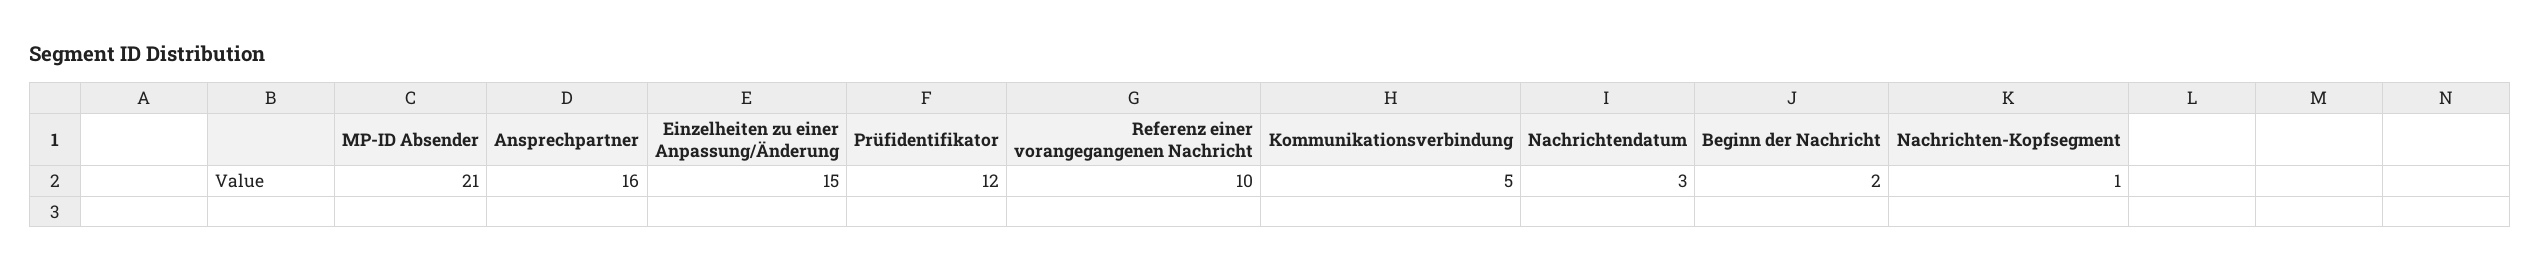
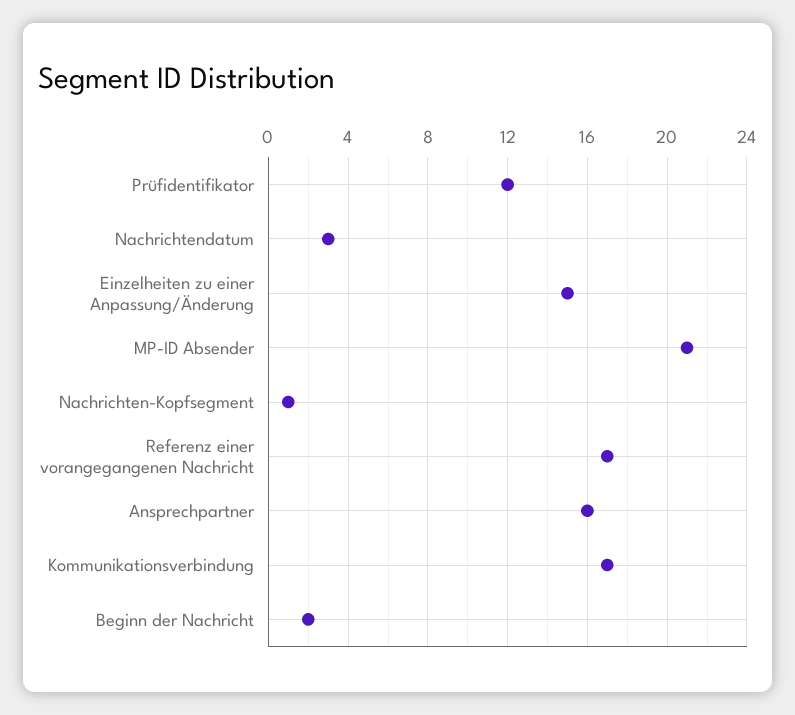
Referenz einer vorangegangenen Nachricht: 10 -> 17
Kommunikationsverbindung: 5 -> 17

